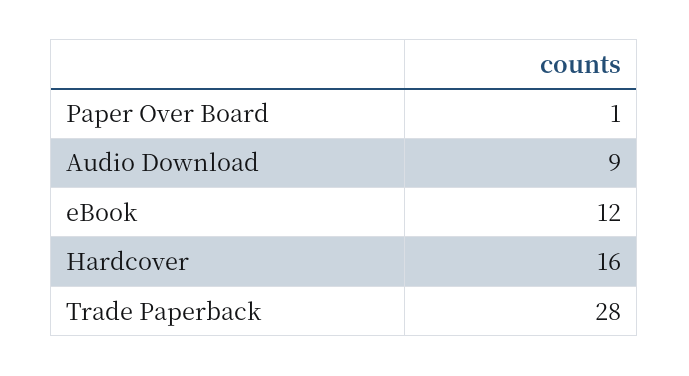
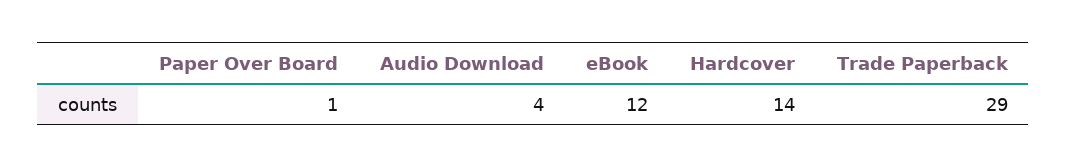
Audio Download: 9 -> 4
Hardcover: 16 -> 14
Trade Paperback: 28 -> 29

